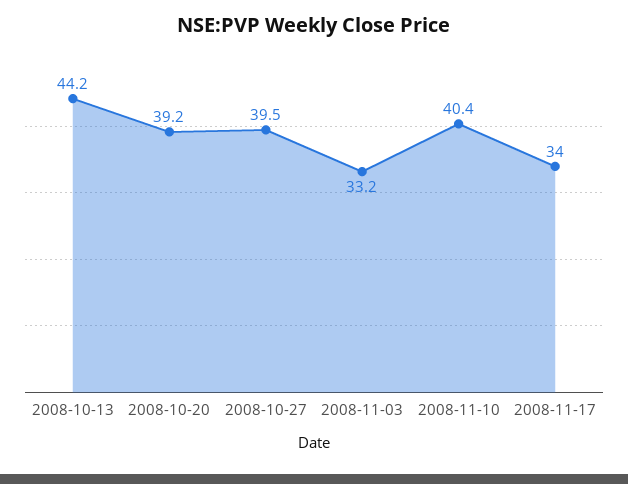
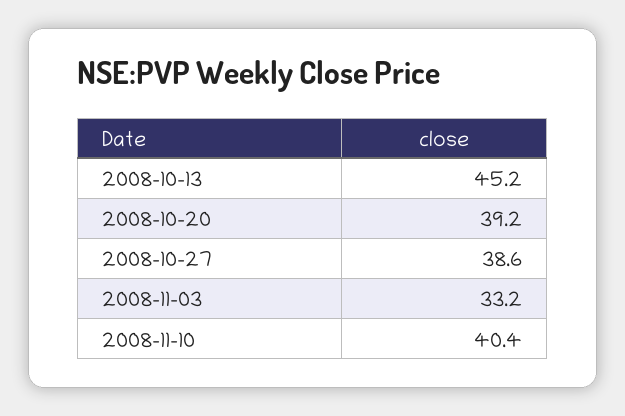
2008-10-13: 44.2 -> 45.2
2008-10-27: 39.5 -> 38.6
2008-11-17: 34 -> none

